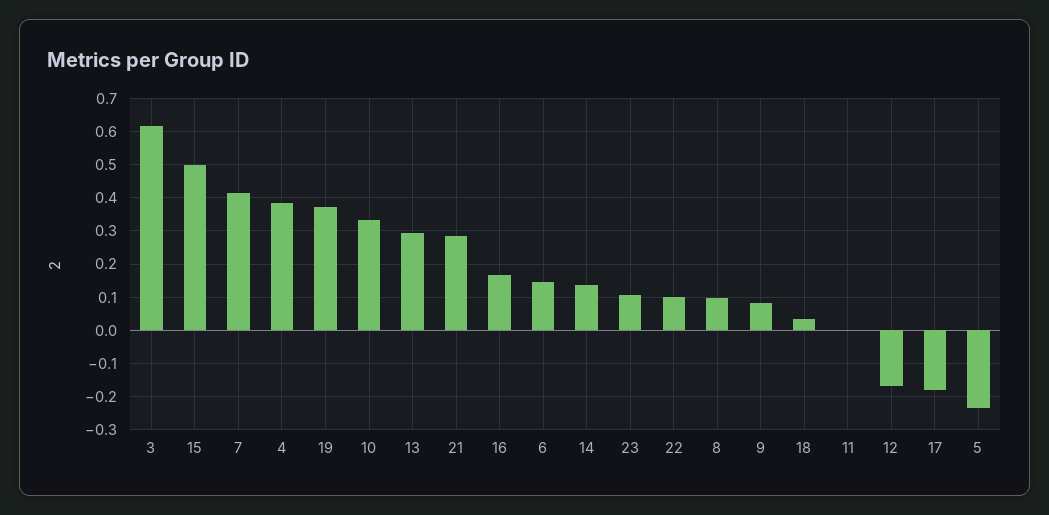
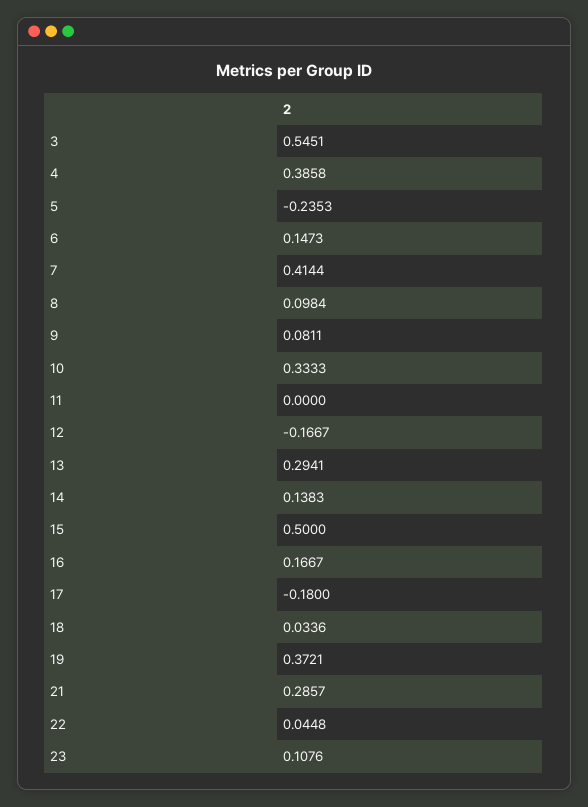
3: 0.62 -> 0.5451
22: 0.1 -> 0.0448

